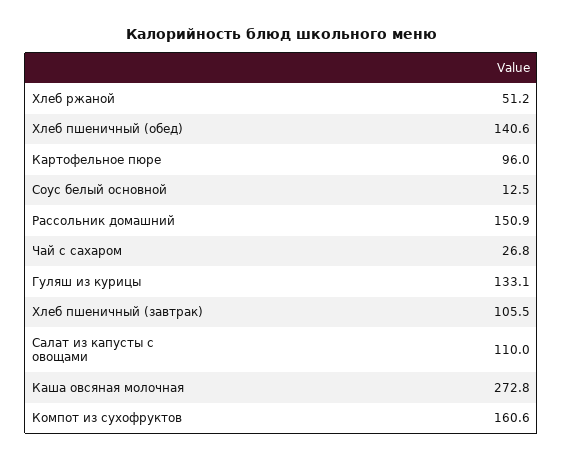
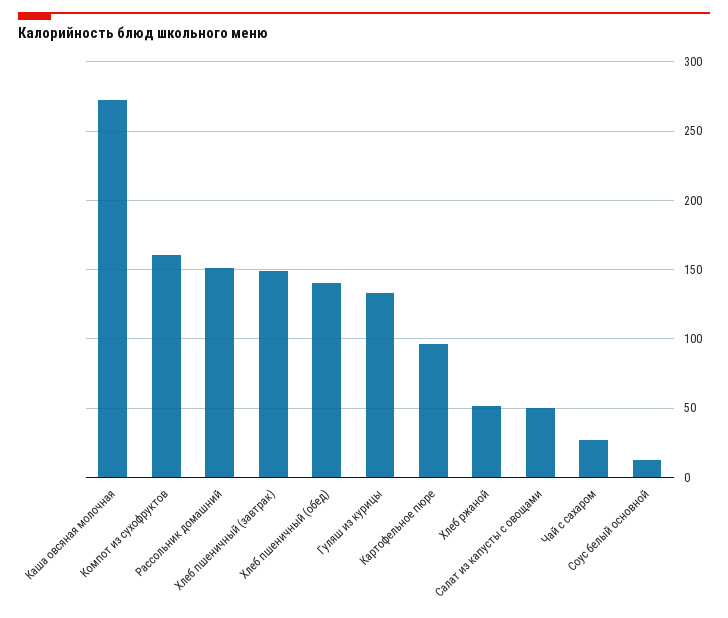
Хлеб пшеничный (завтрак): 105.5 -> 150
Салат из капусты с овощами: 110 -> 50

